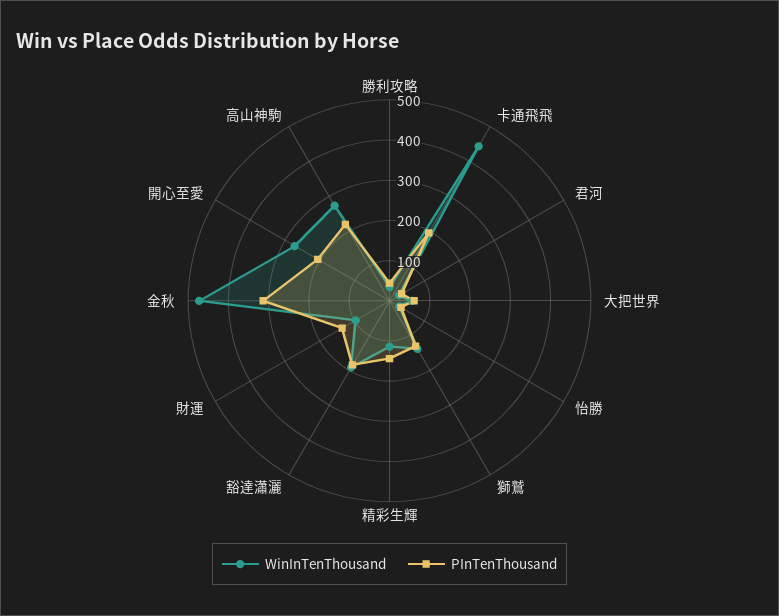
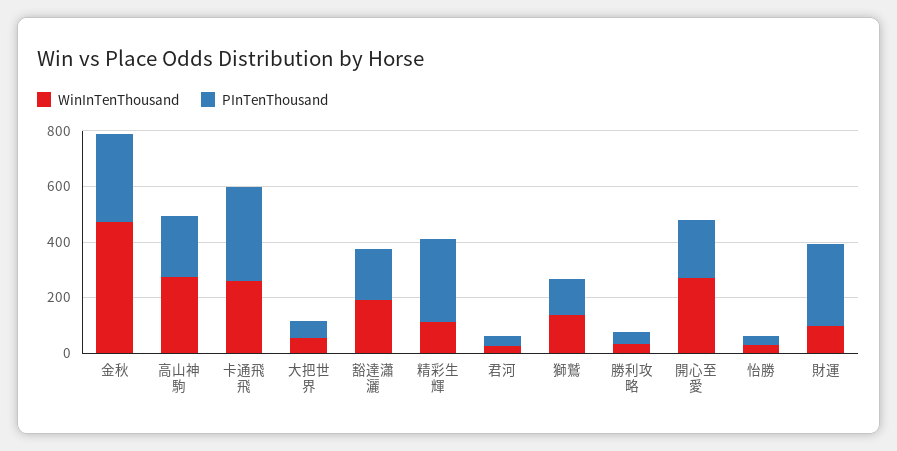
WinInTenThousand, 卡通飛飛: 440 -> 250
PInTenThousand, 卡通飛飛: 200 -> 350
PInTenThousand, 精彩生輝: 140 -> 300
PInTenThousand, 財運: 140 -> 300

